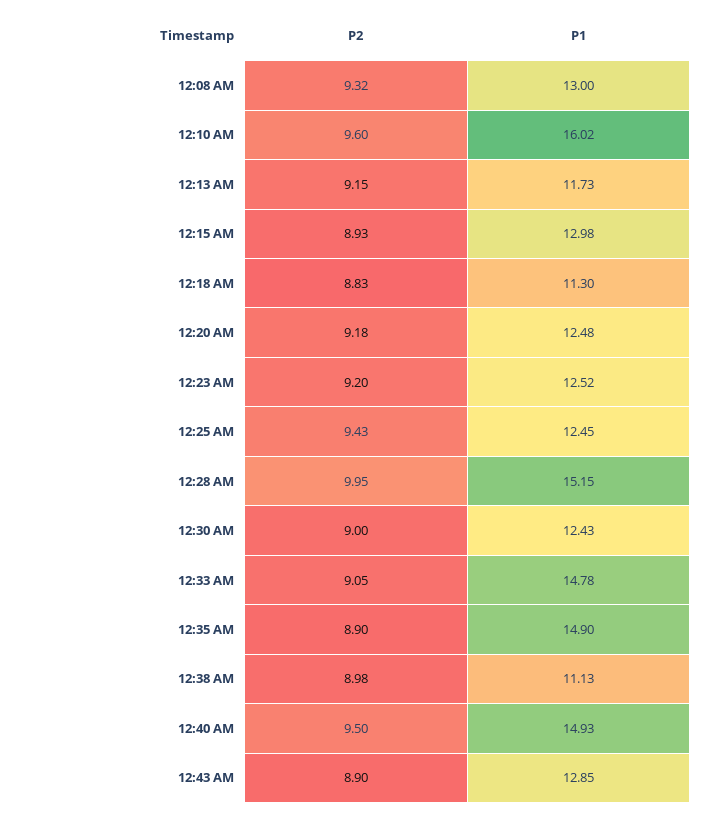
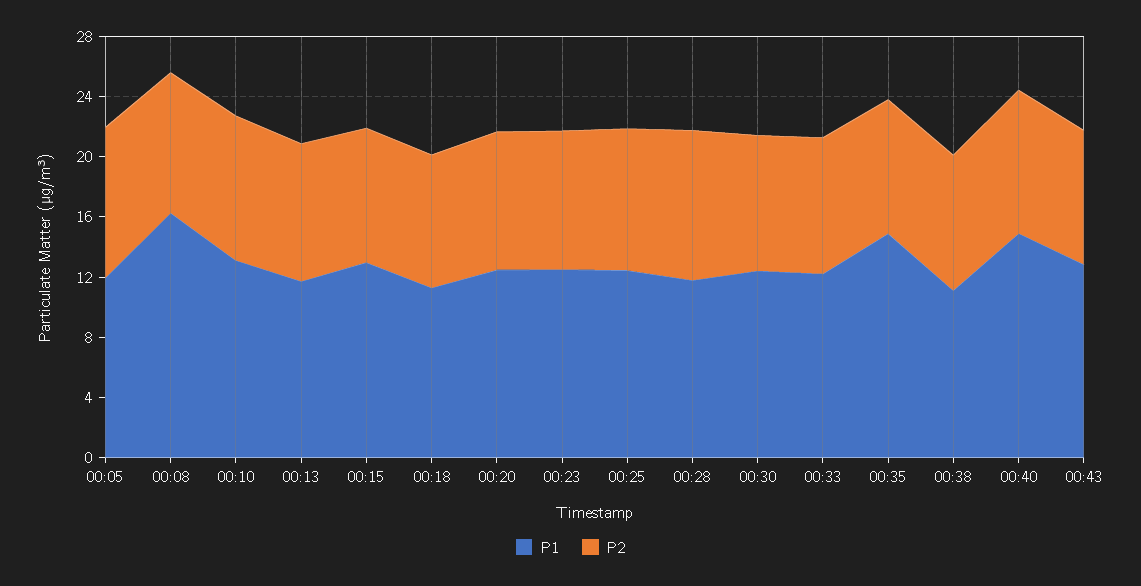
P1, 12:08 AM: 13 -> 16
P1, 12:10 AM: 16.02 -> 13
P1, 12:28 AM: 15.15 -> 12
P1, 12:33 AM: 14.78 -> 12
P1, 00:05: none -> 12
P2, 00:05: none -> 10

